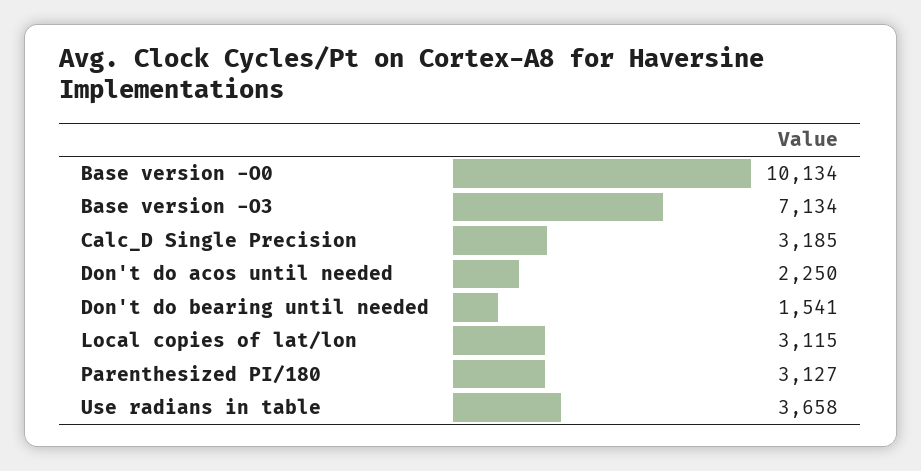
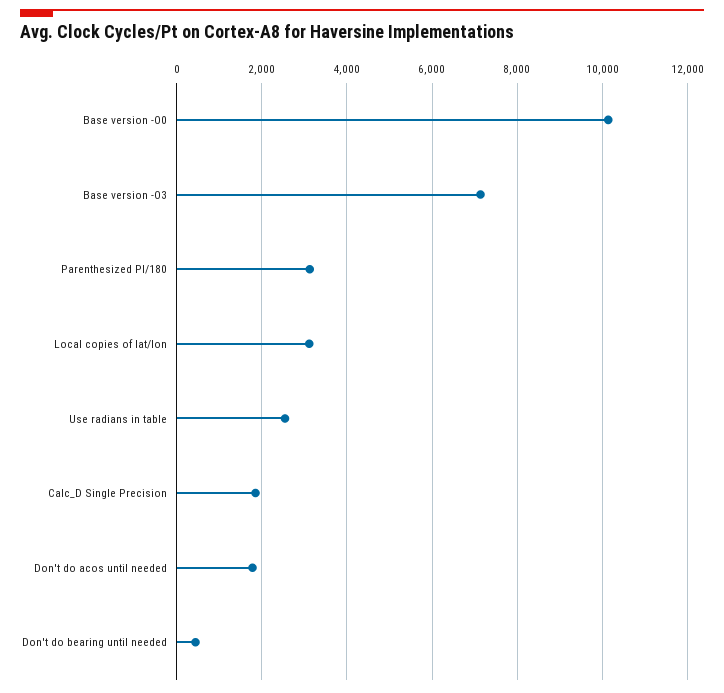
Calc_D Single Precision: 3185 -> 1800
Don't do acos until needed: 2250 -> 1800
Don't do bearing until needed: 1541 -> 400
Use radians in table: 3658 -> 2600

